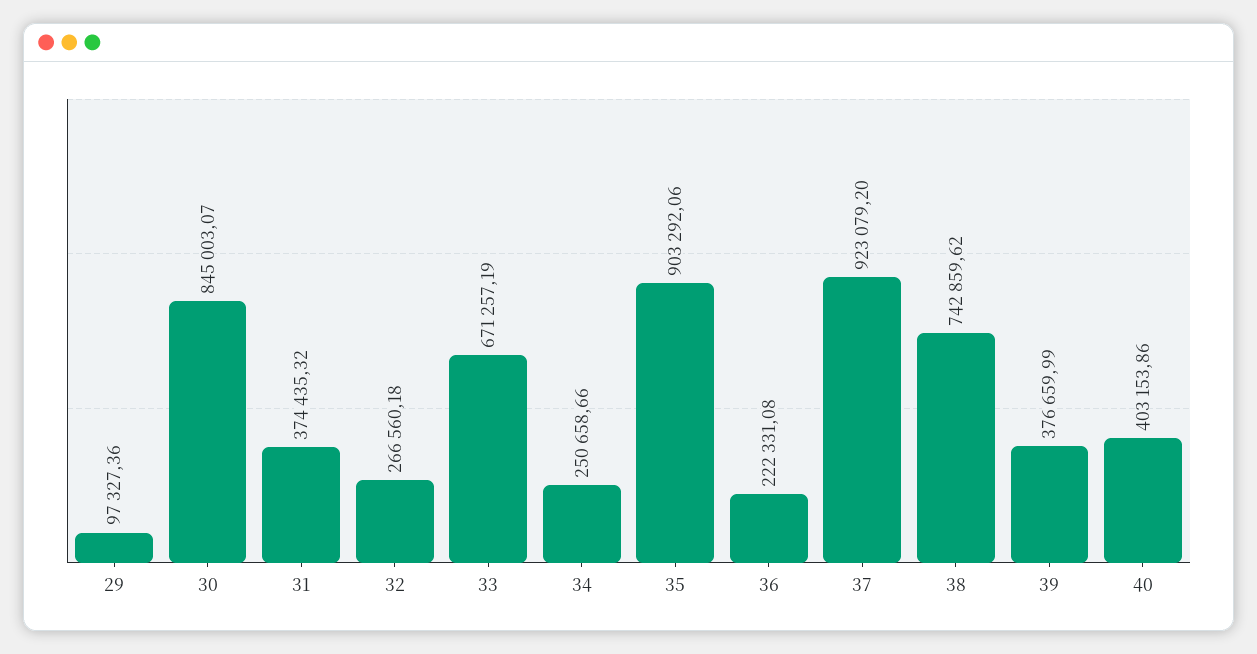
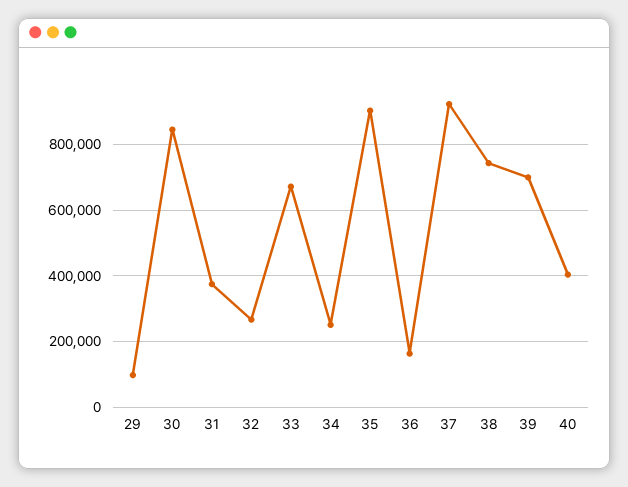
36: 222331.08 -> 160000
39: 376659.99 -> 700000

